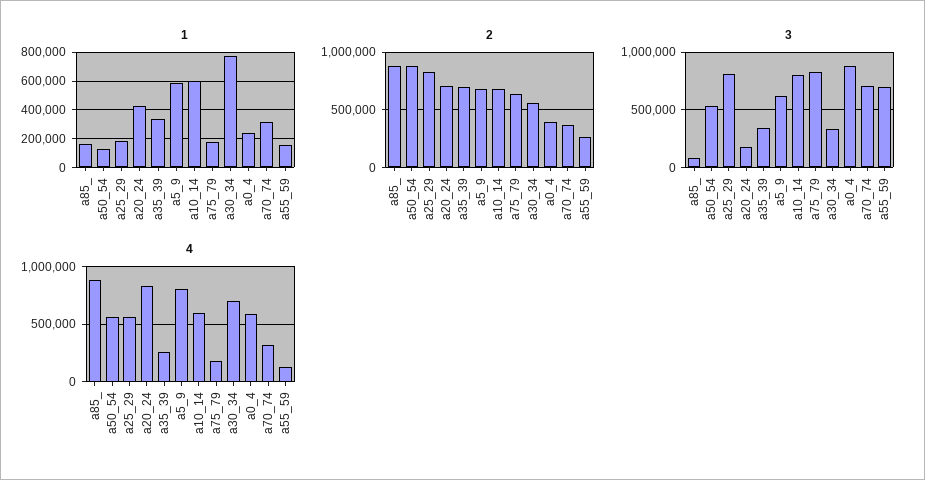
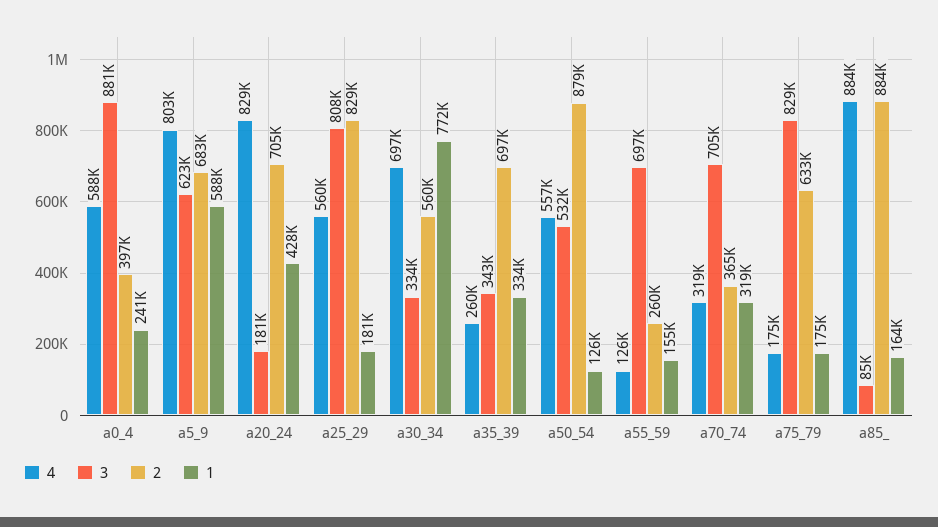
1, a10_14: 600000 -> none
2, a10_14: 700000 -> none
3, a10_14: 800000 -> none
4, a10_14: 600000 -> none

